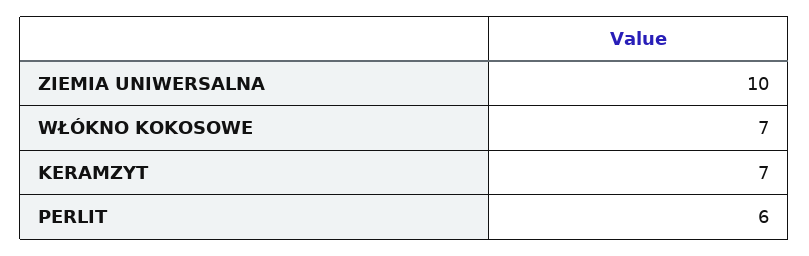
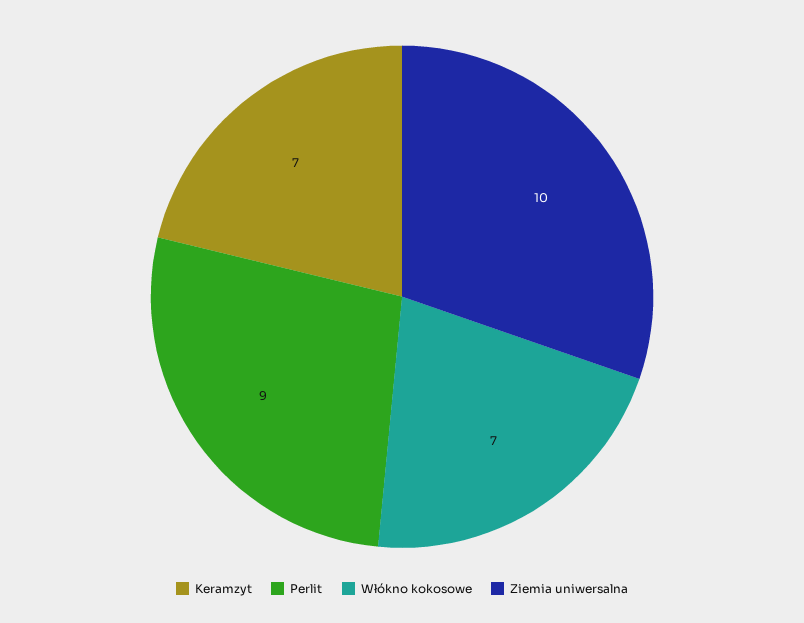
PERLIT: 6 -> 9

